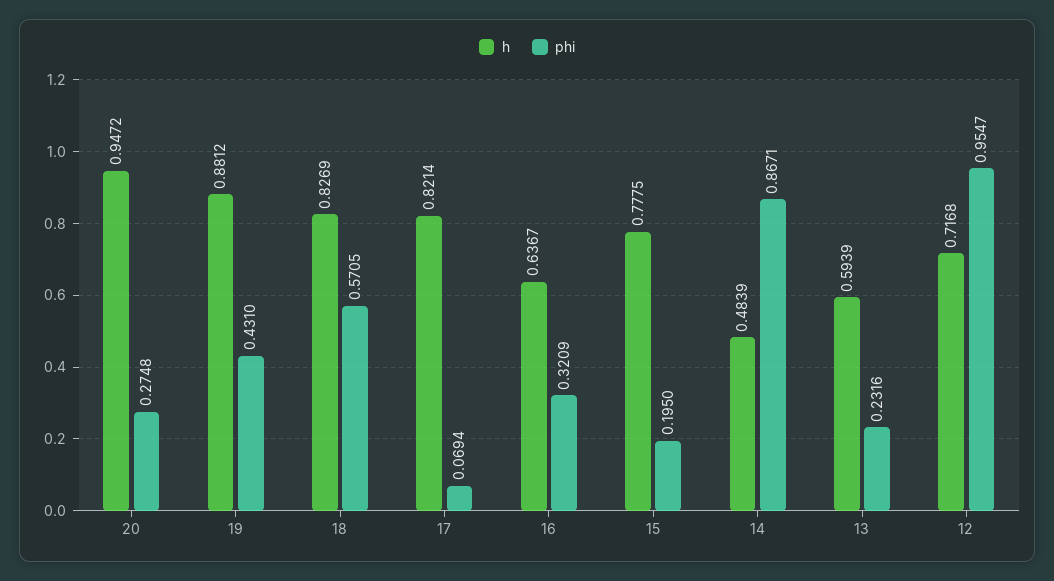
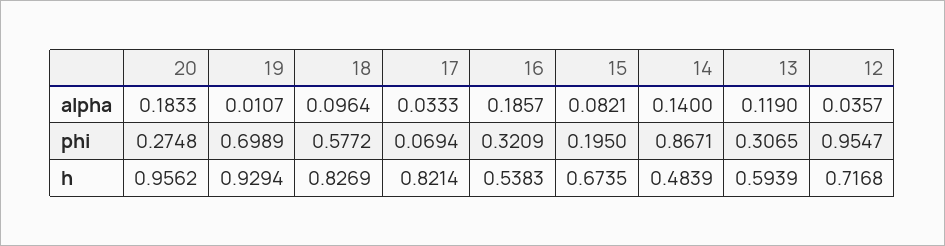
h, 20: 0.9472 -> 0.9562
h, 19: 0.8812 -> 0.9294
phi, 19: 0.431 -> 0.6989
phi, 18: 0.5705 -> 0.5772
h, 16: 0.6367 -> 0.5383
h, 15: 0.7775 -> 0.6735
phi, 13: 0.2316 -> 0.3065
alpha, 20: none -> 0.1833
alpha, 19: none -> 0.0107
alpha, 18: none -> 0.0964
alpha, 17: none -> 0.0333
alpha, 16: none -> 0.1857
alpha, 15: none -> 0.0821
alpha, 14: none -> 0.14
alpha, 13: none -> 0.119
alpha, 12: none -> 0.0357

